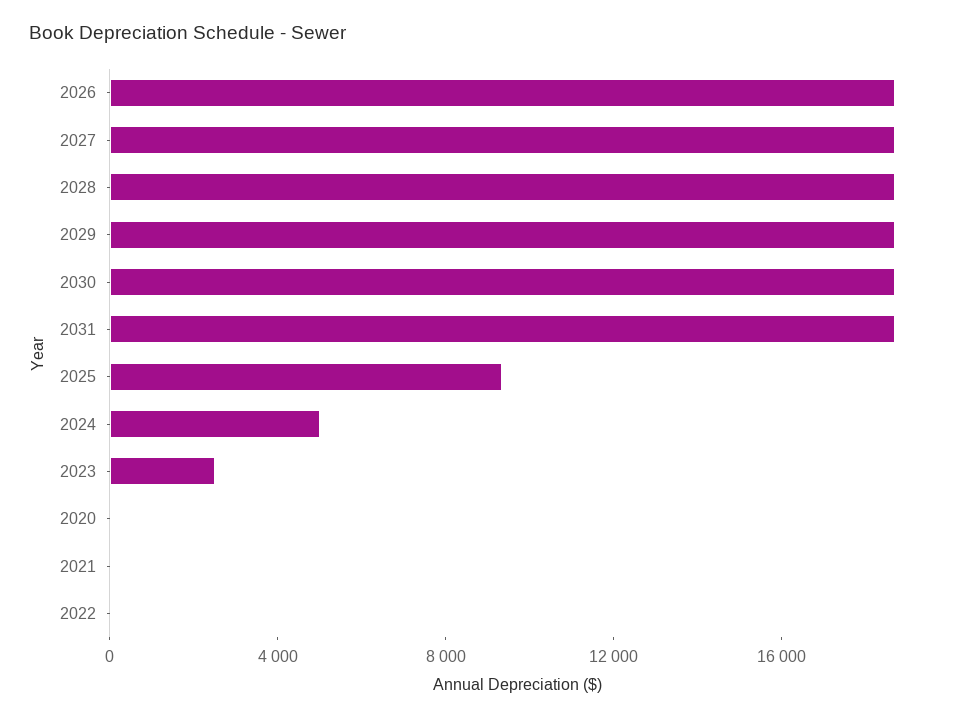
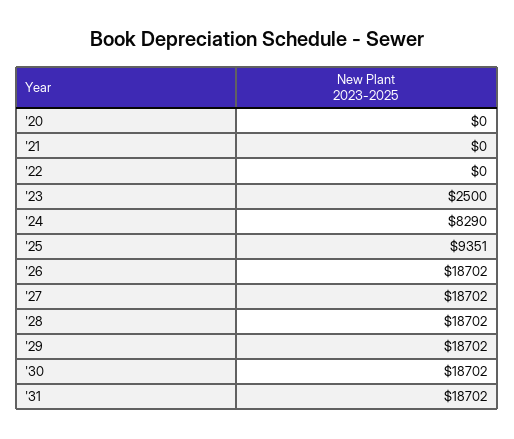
2024: 5000 -> 8290

